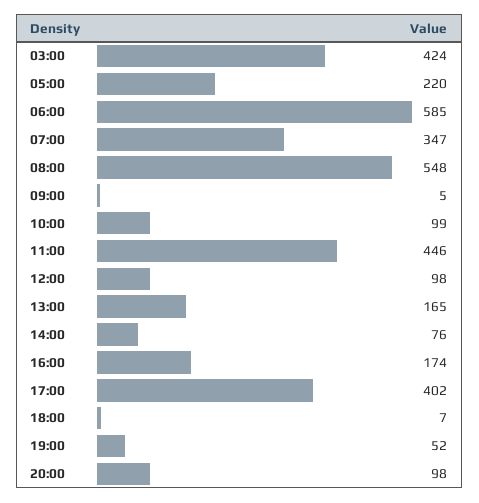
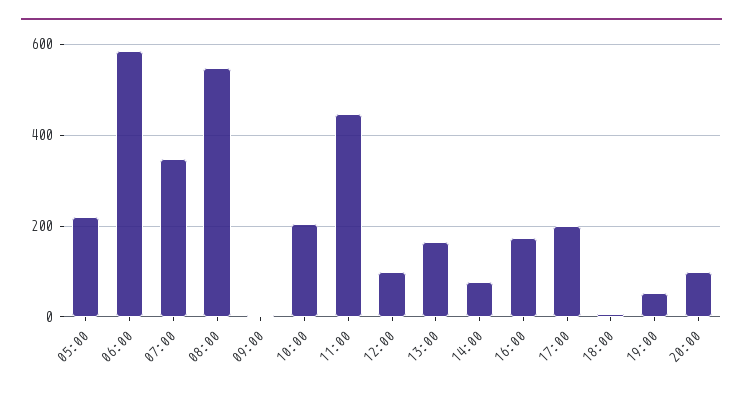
03:00: 424 -> none
10:00: 99 -> 200
17:00: 402 -> 200

